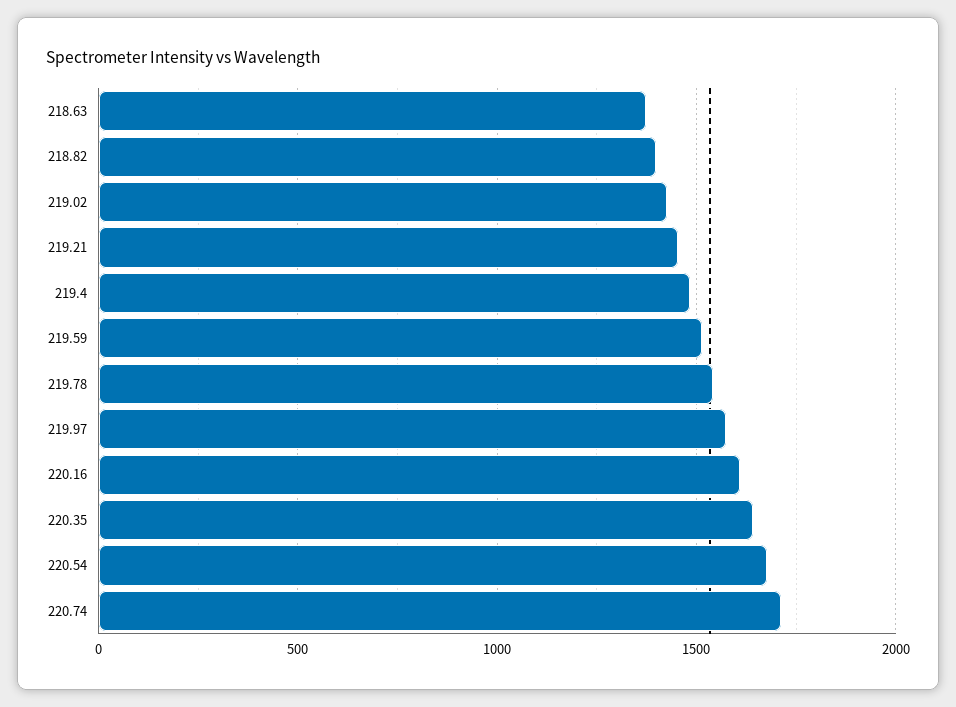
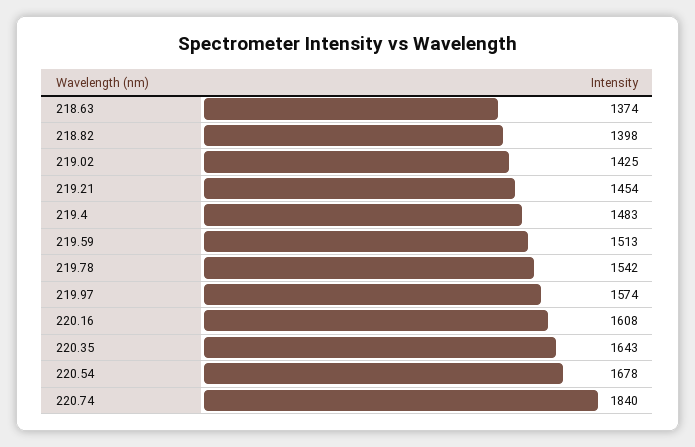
220.74: 1700 -> 1840

